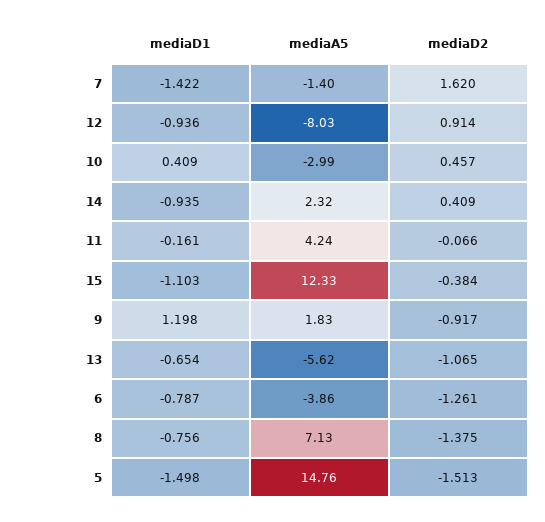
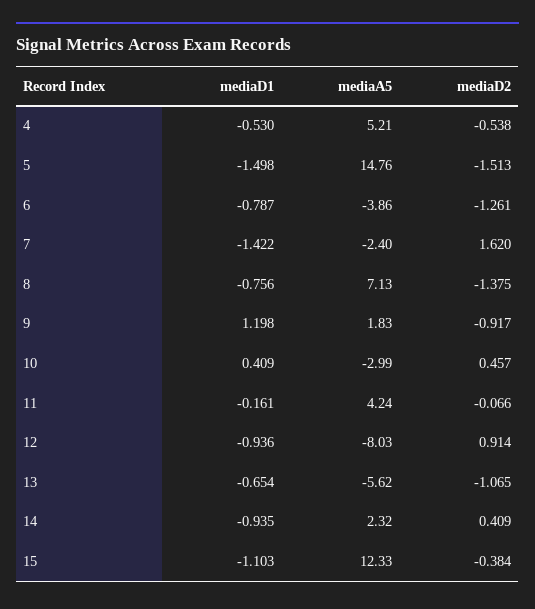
mediaA5, 7: -1.4 -> -2.4
mediaD1, 4: none -> -0.53
mediaA5, 4: none -> 5.21
mediaD2, 4: none -> -0.538

